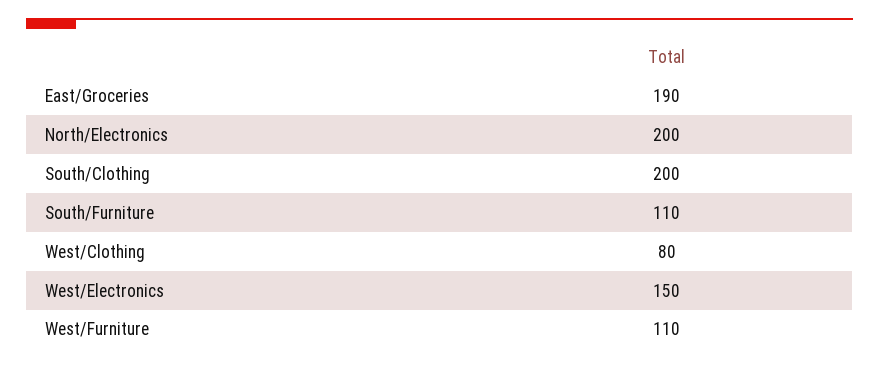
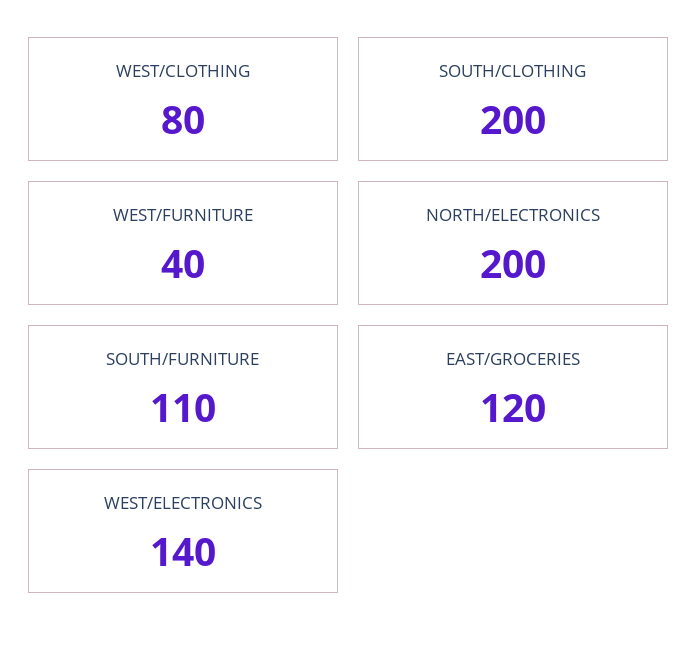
East/Groceries: 190 -> 120
West/Electronics: 150 -> 140
West/Furniture: 110 -> 40

